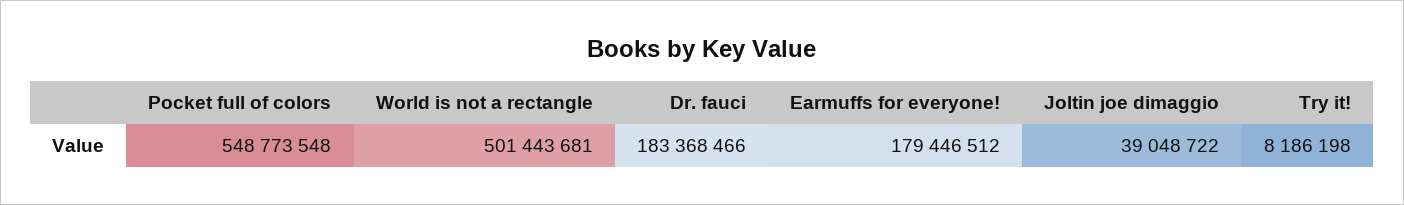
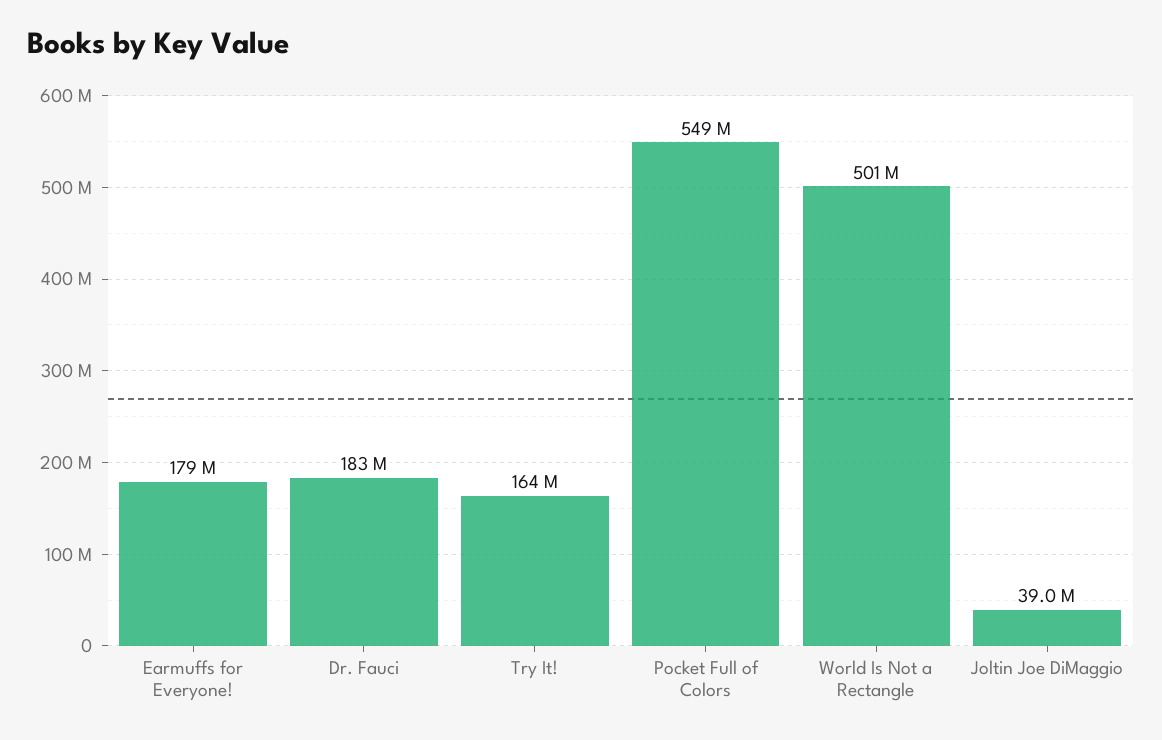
Try it!: 8186198 -> 164000000

